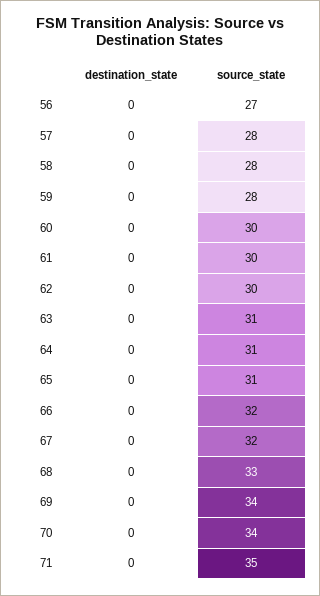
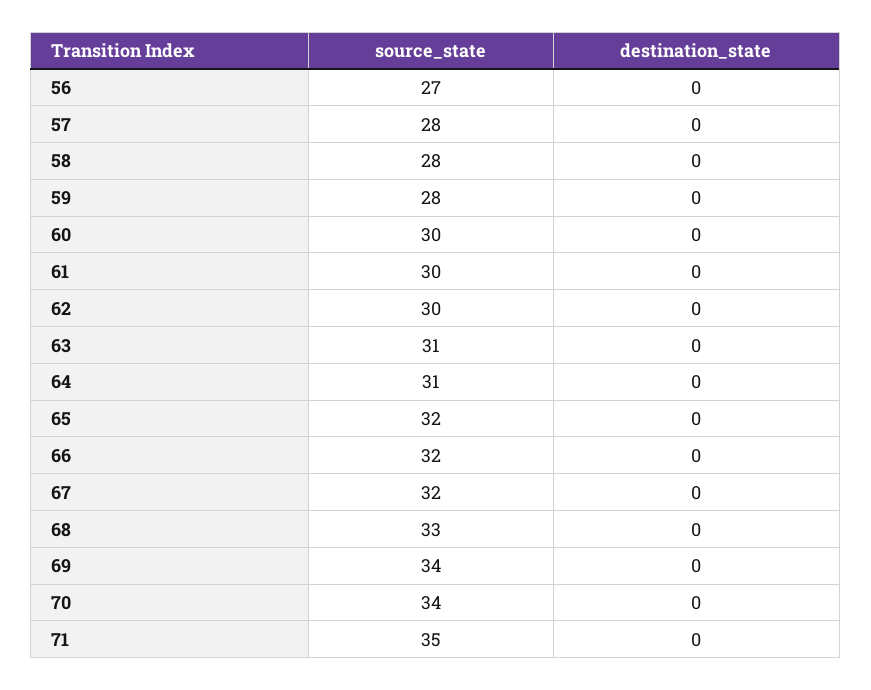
source_state, 65: 31 -> 32

